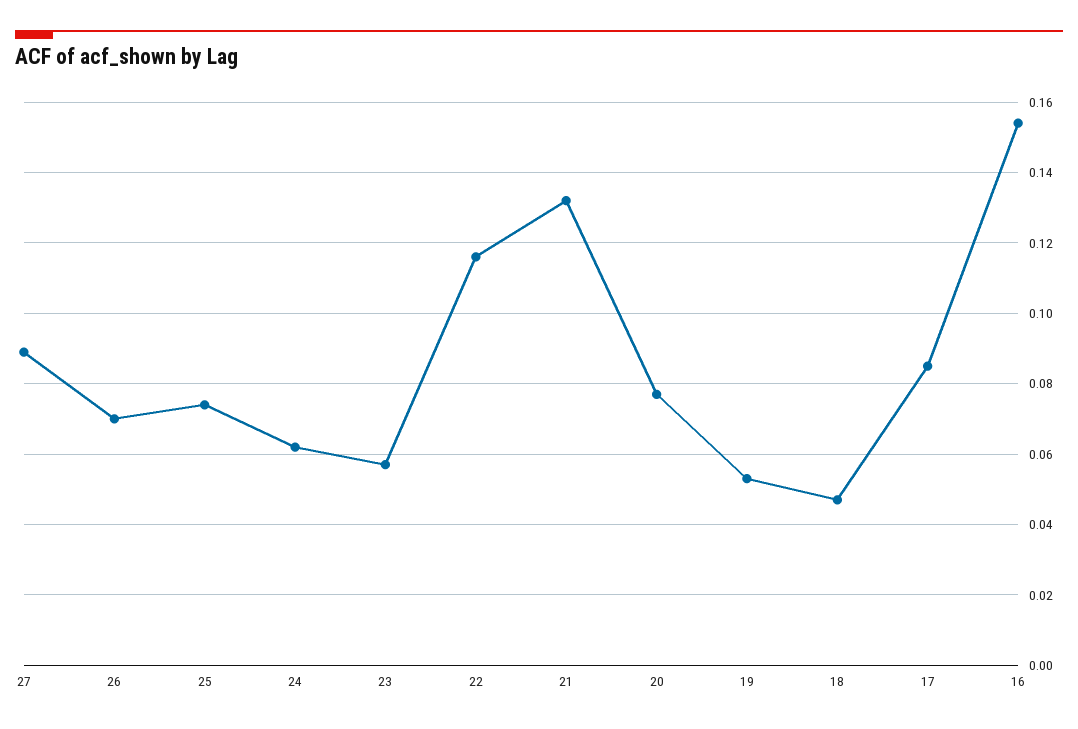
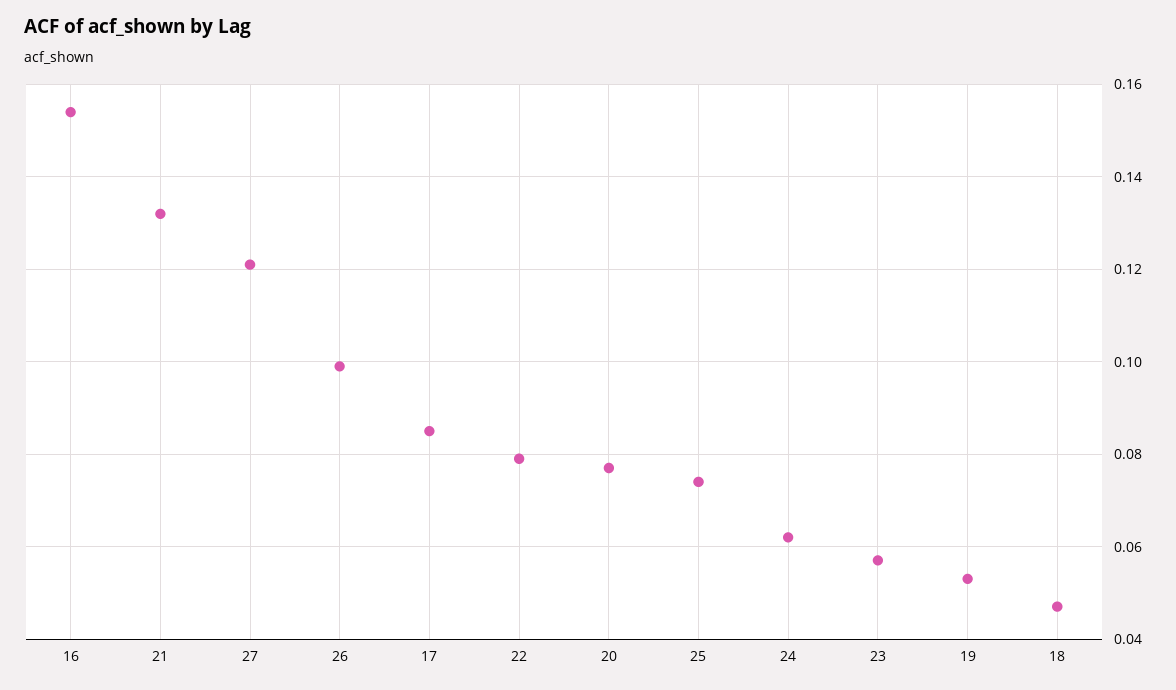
27: 0.09 -> 0.12
26: 0.07 -> 0.1
22: 0.115 -> 0.08

